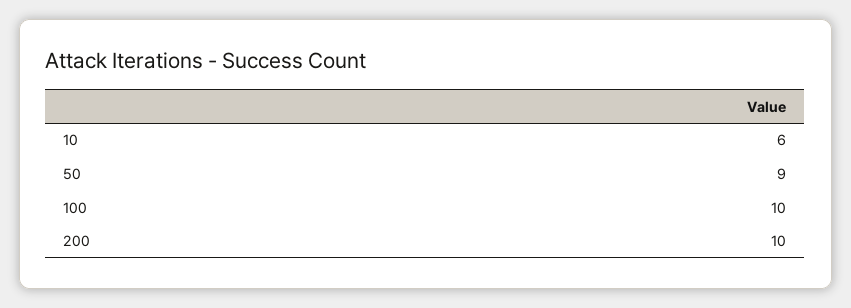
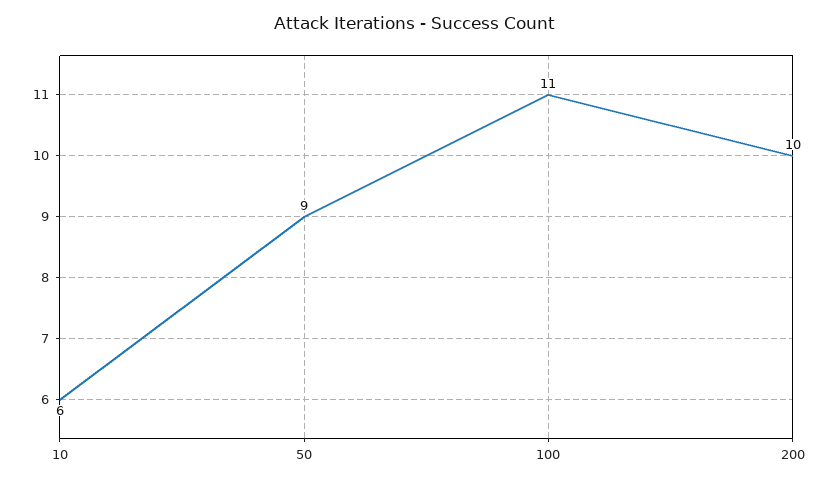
100: 10 -> 11

